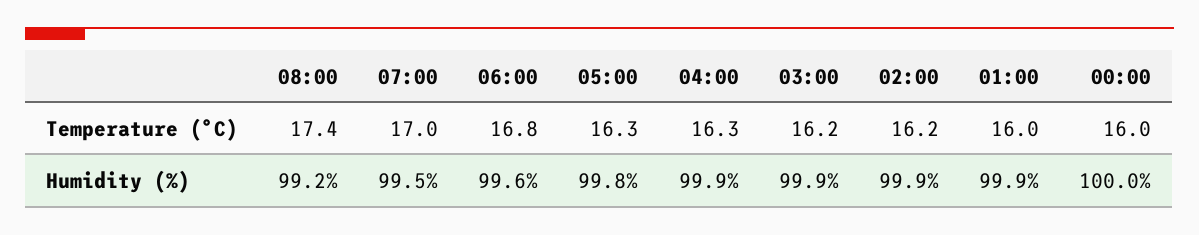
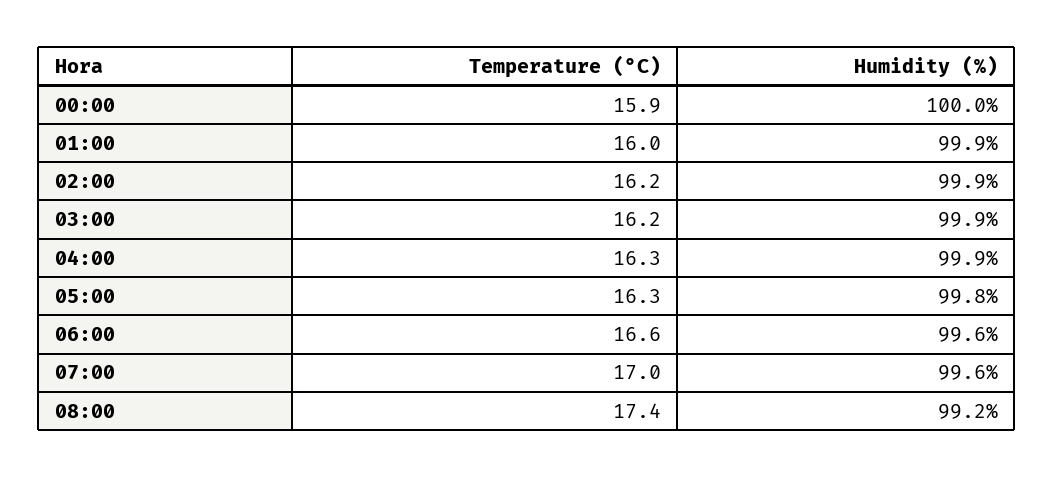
06:00, Temperature (°C): 16.8 -> 16.6
00:00, Temperature (°C): 16 -> 15.9
07:00, Humidity (%): 99.5 -> 99.6

